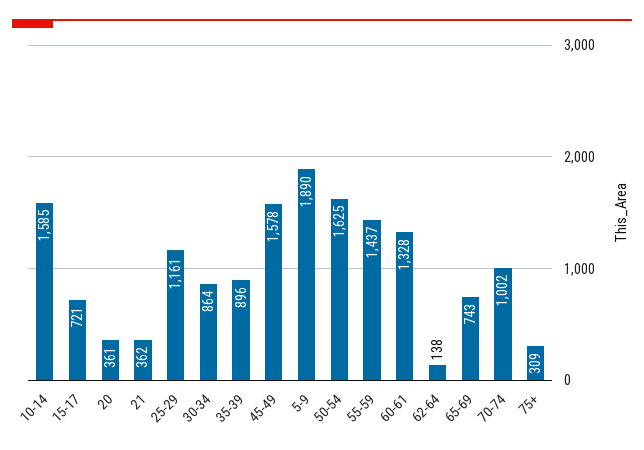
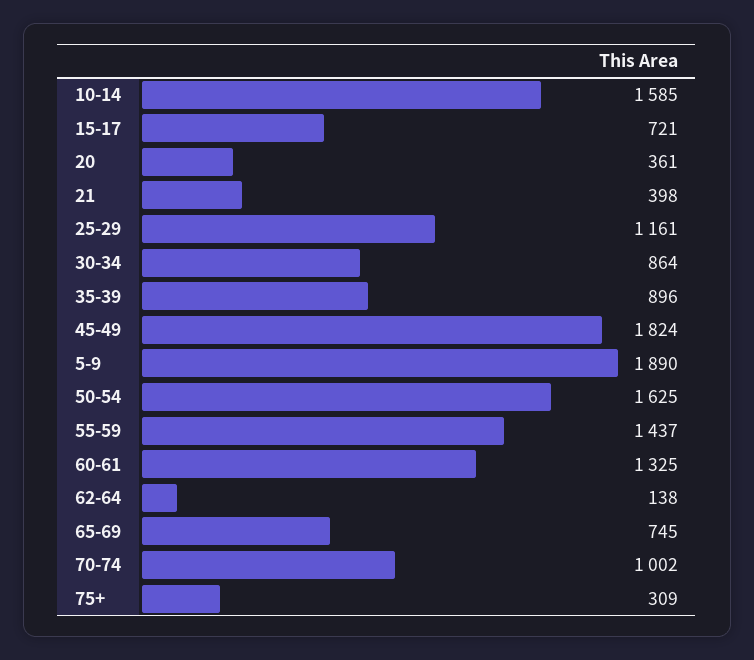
21: 362 -> 398
45-49: 1578 -> 1824
60-61: 1328 -> 1325
65-69: 743 -> 745

